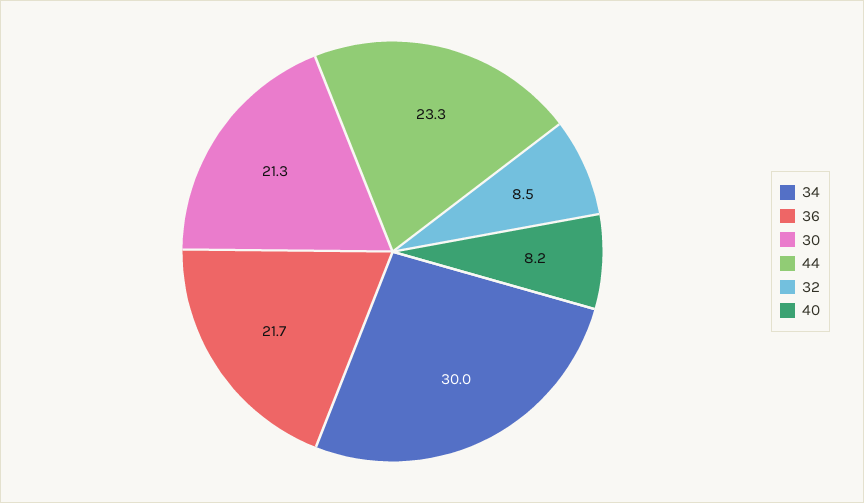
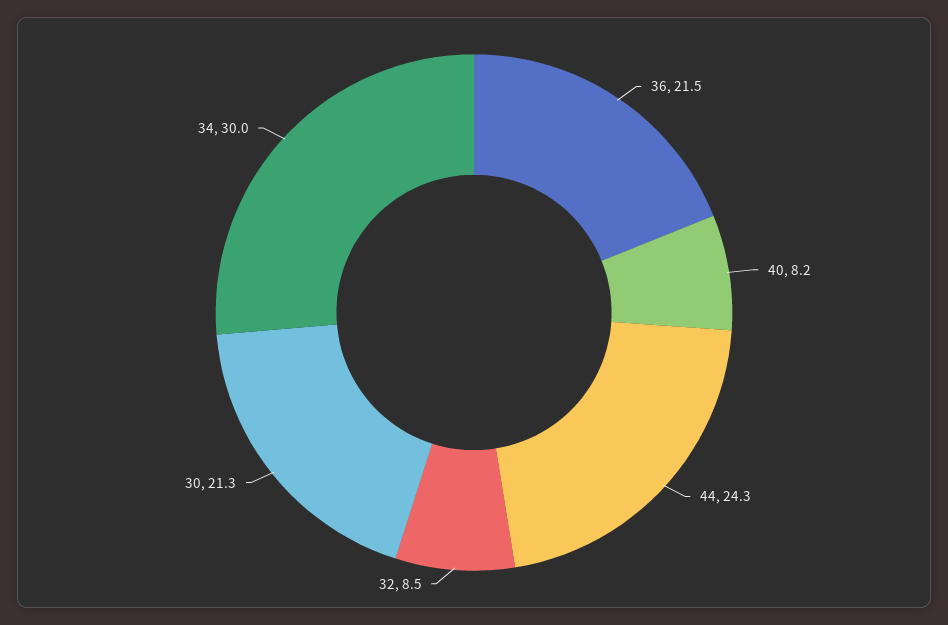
36: 21.7 -> 21.5
44: 23.3 -> 24.3

